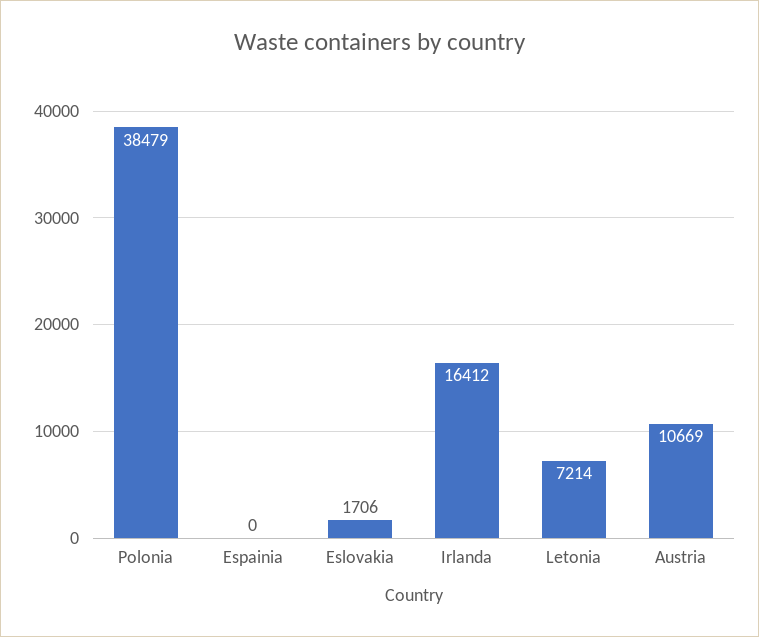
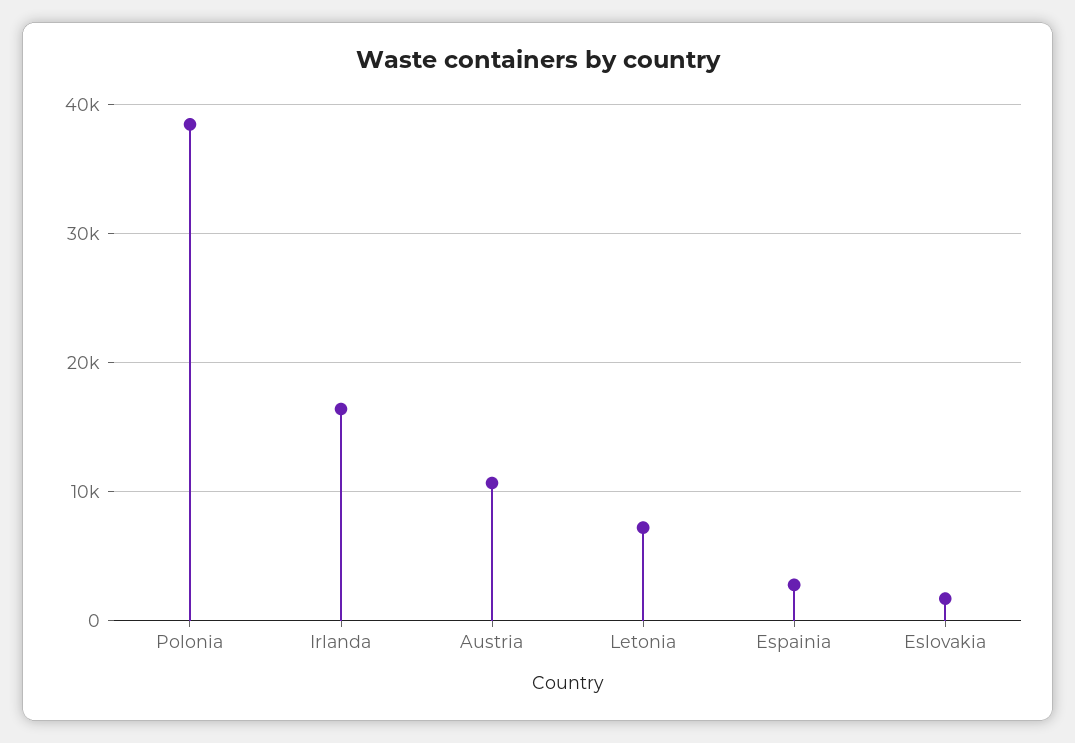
Espainia: 0 -> 3000

